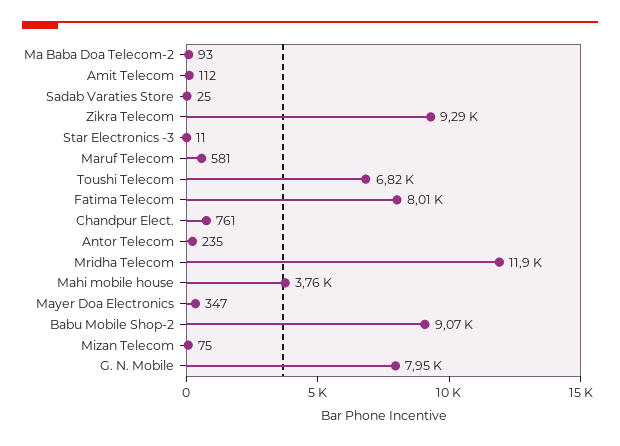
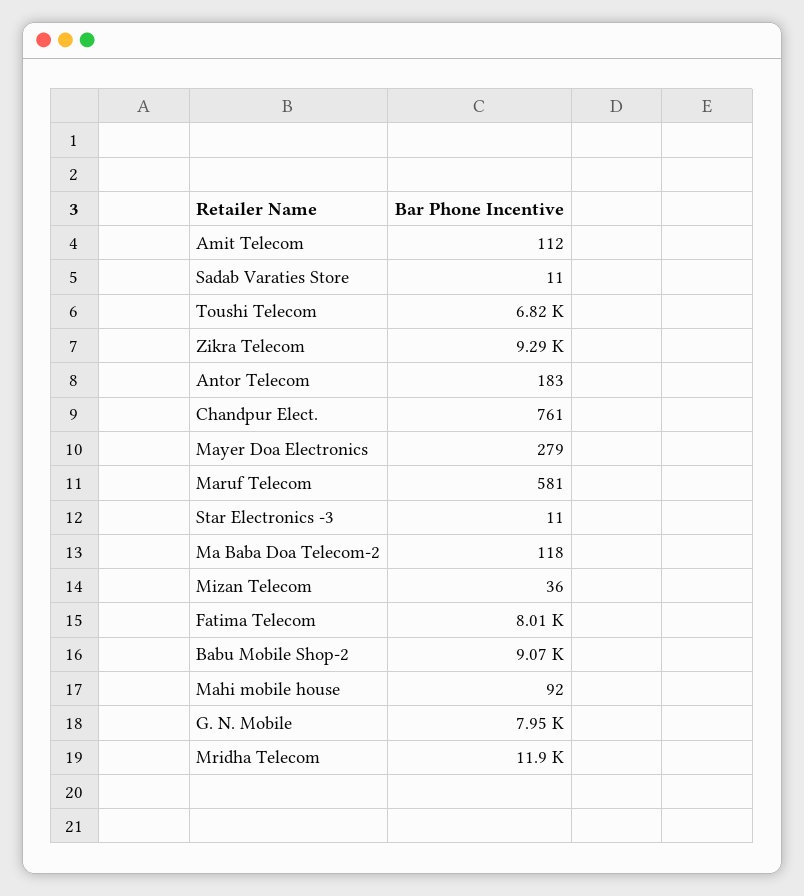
Ma Baba Doa Telecom-2: 93 -> 118
Sadab Varaties Store: 25 -> 11
Antor Telecom: 235 -> 183
Mahi mobile house: 3760 -> 92
Mayer Doa Electronics: 347 -> 279
Mizan Telecom: 75 -> 36

